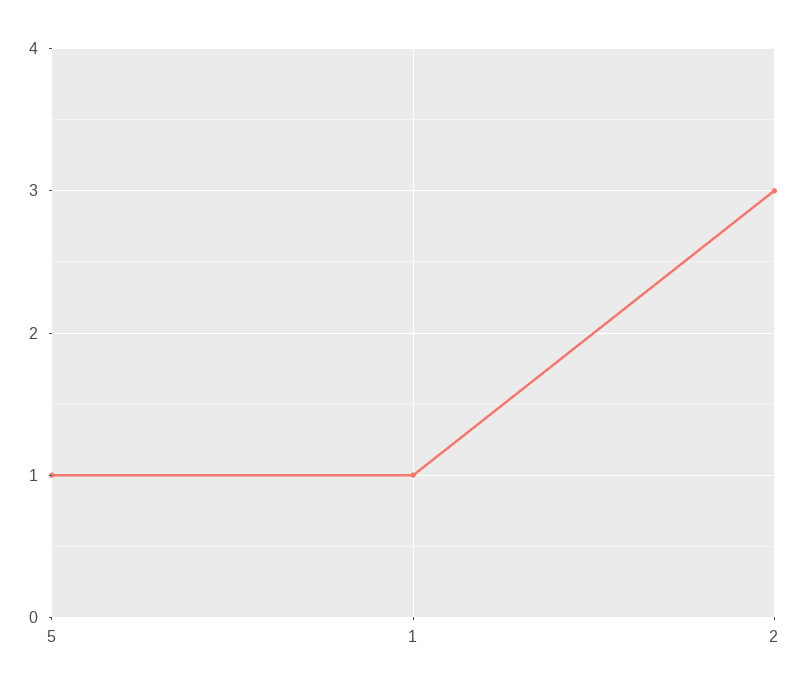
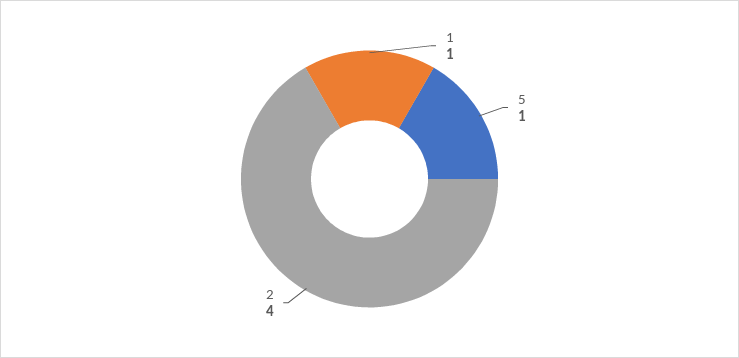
2: 3 -> 4

